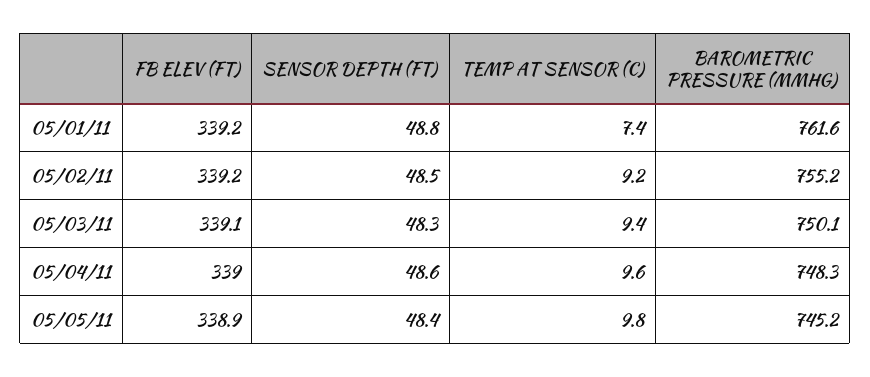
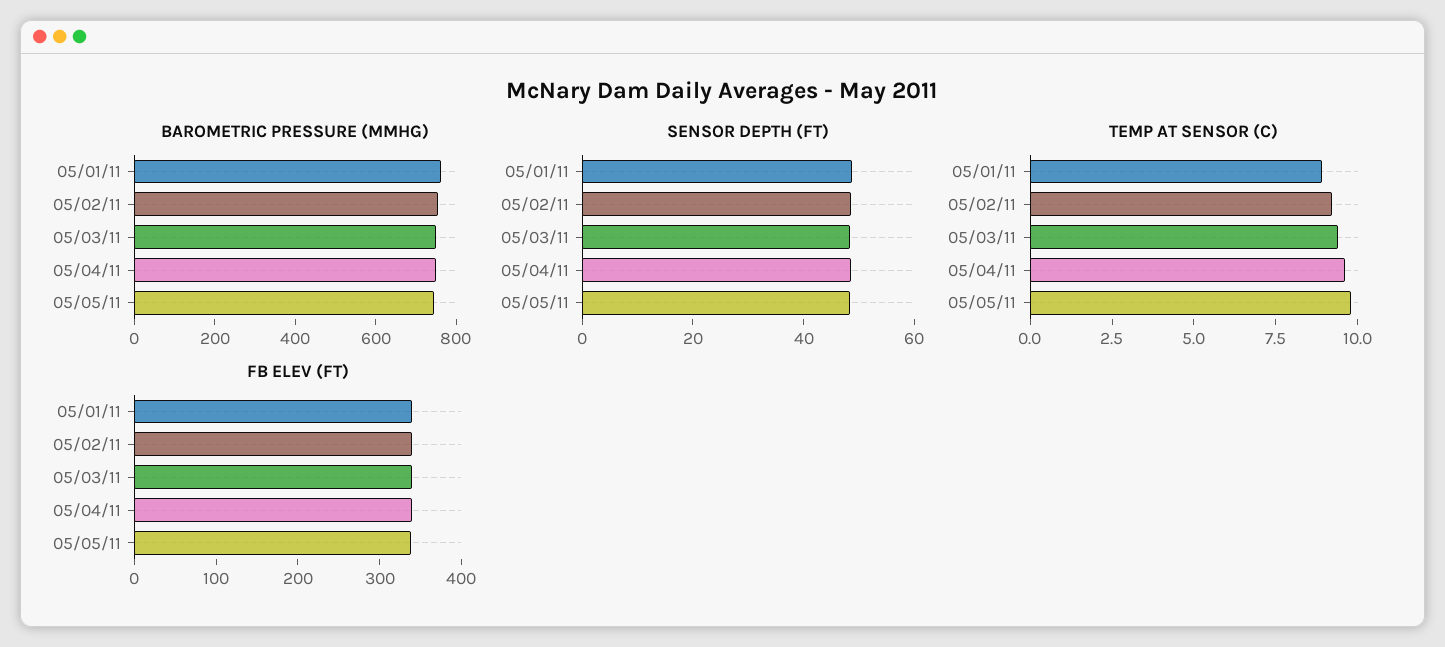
TEMP AT SENSOR (C), 05/01/11: 7.4 -> 9

